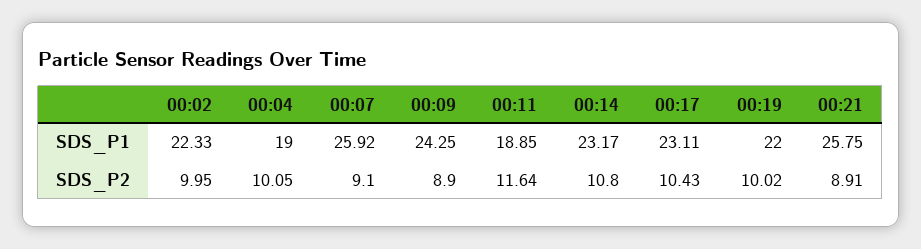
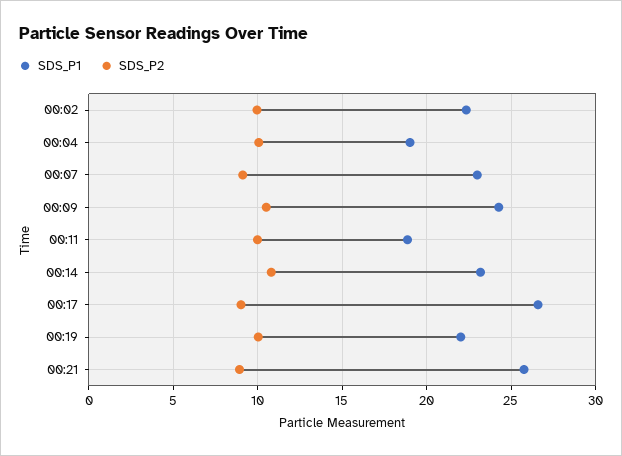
SDS_P1, 00:07: 25.92 -> 23
SDS_P1, 00:17: 23.11 -> 26.5
SDS_P2, 00:09: 8.9 -> 10.5
SDS_P2, 00:11: 11.64 -> 10
SDS_P2, 00:17: 10.43 -> 9

